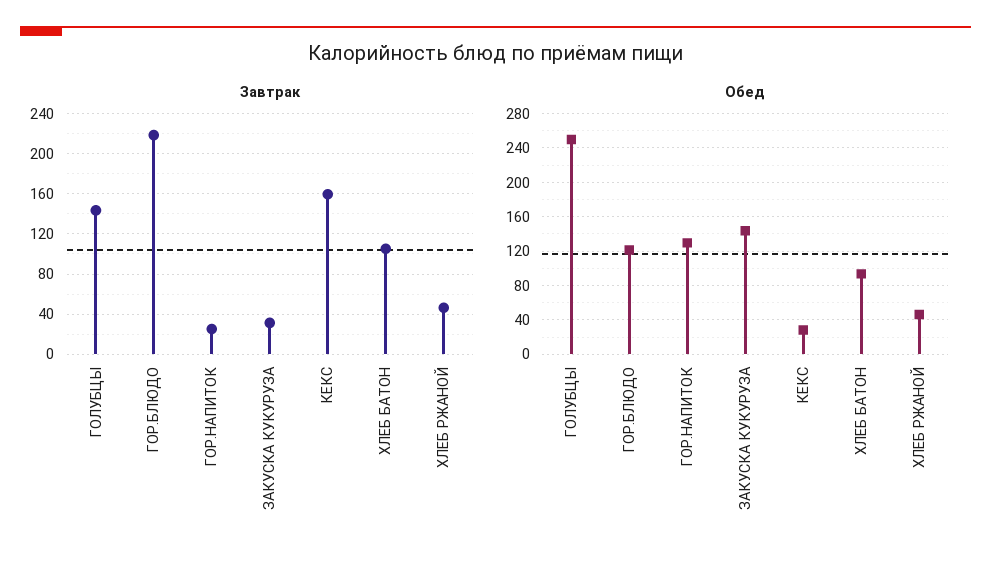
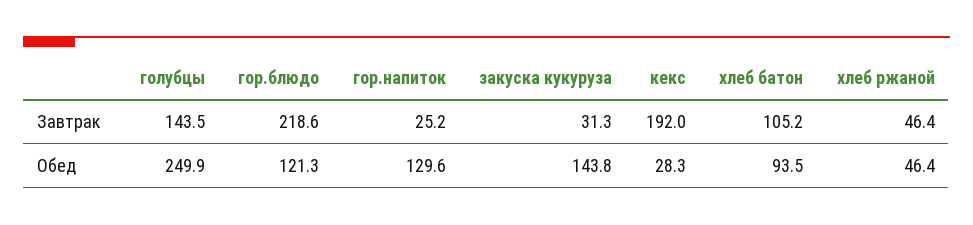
Завтрак, КЕКС: 160 -> 192

